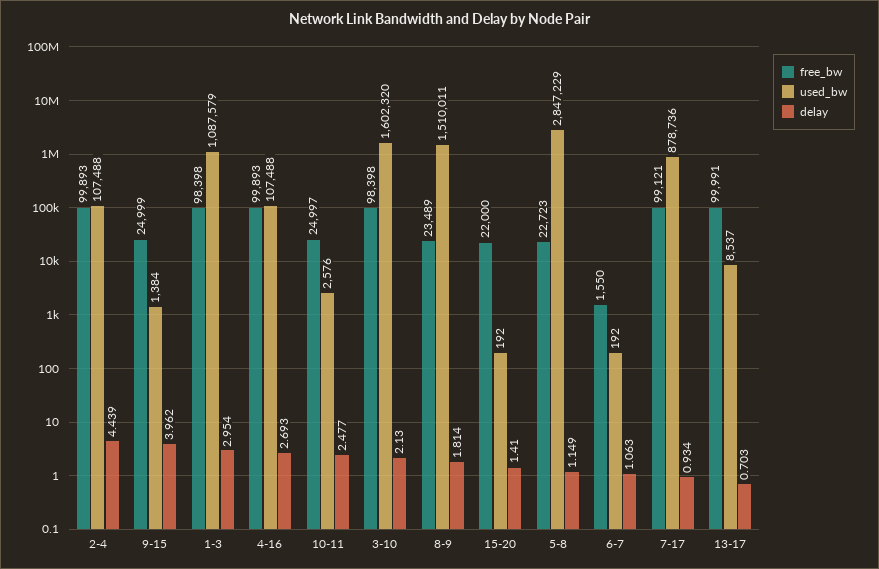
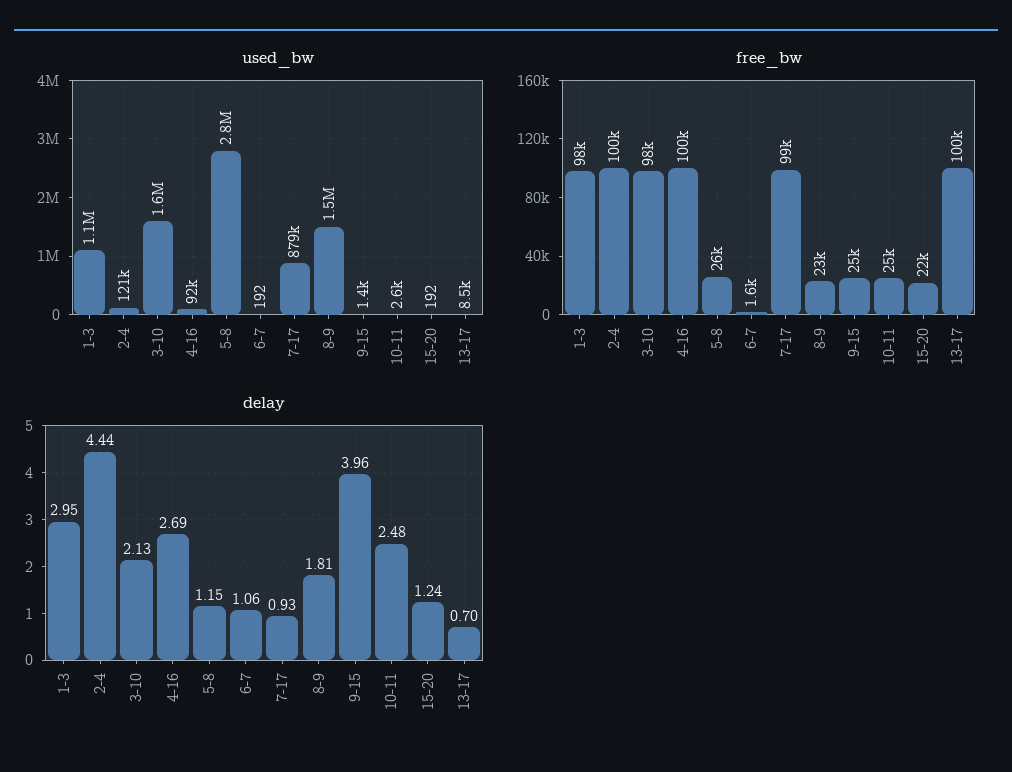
used_bw, 2-4: 107488 -> 121000
used_bw, 4-16: 107488 -> 92000
delay, 15-20: 1.41 -> 1.24
free_bw, 5-8: 22723 -> 26000

